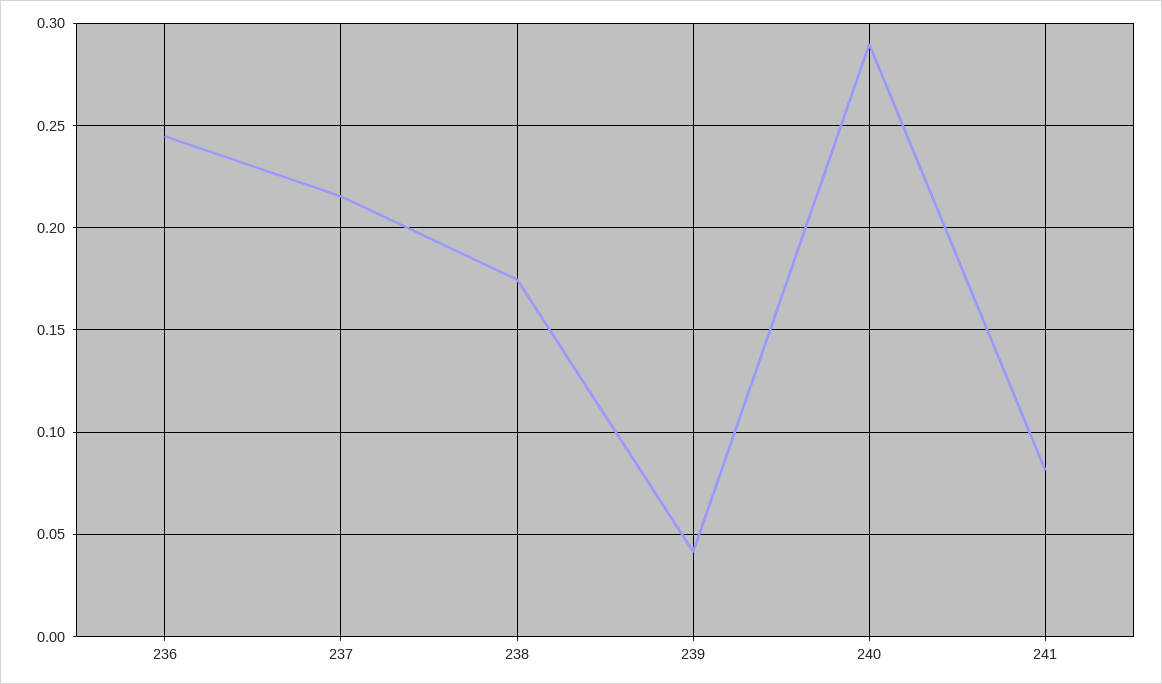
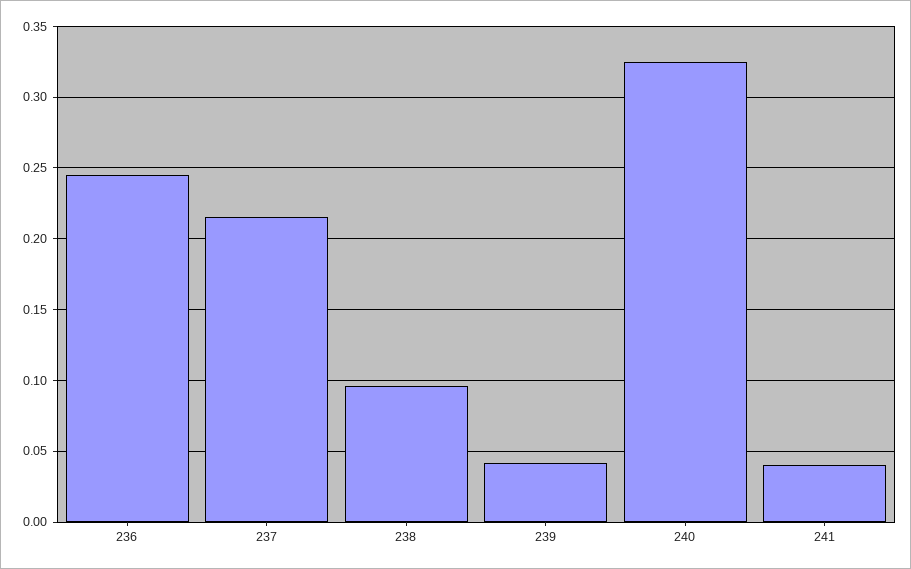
238: 0.175 -> 0.095
240: 0.29 -> 0.325
241: 0.08 -> 0.04

